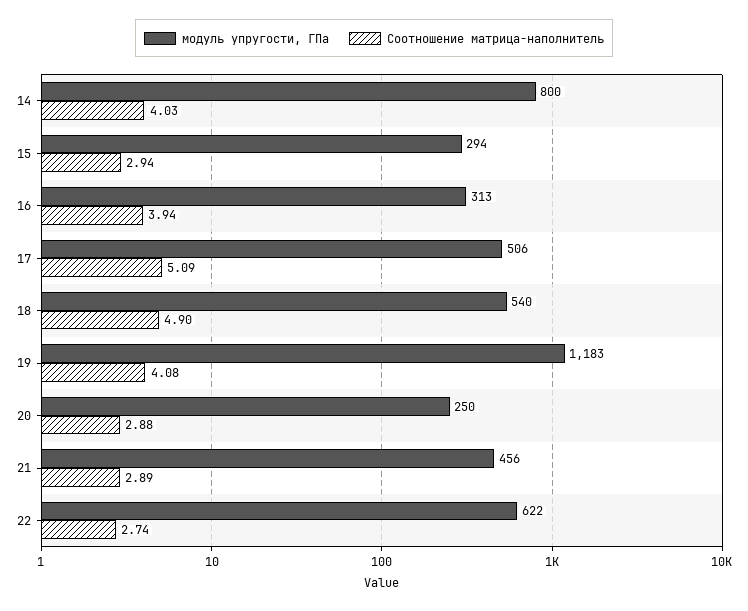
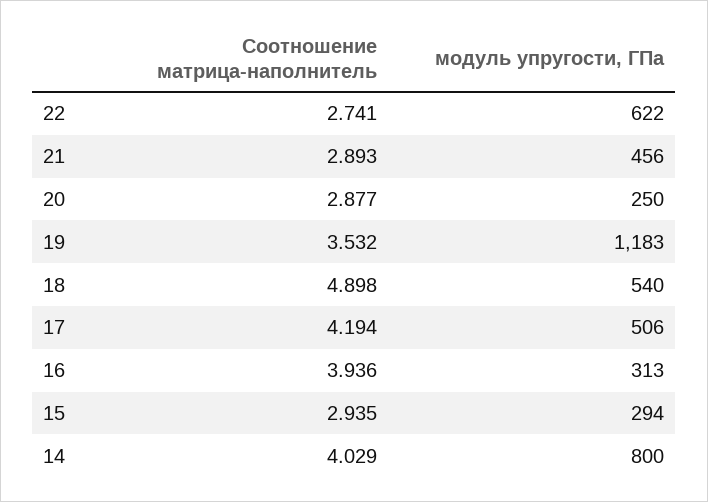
Соотношение матрица-наполнитель, 17: 5.09 -> 4.194
Соотношение матрица-наполнитель, 19: 4.08 -> 3.532

